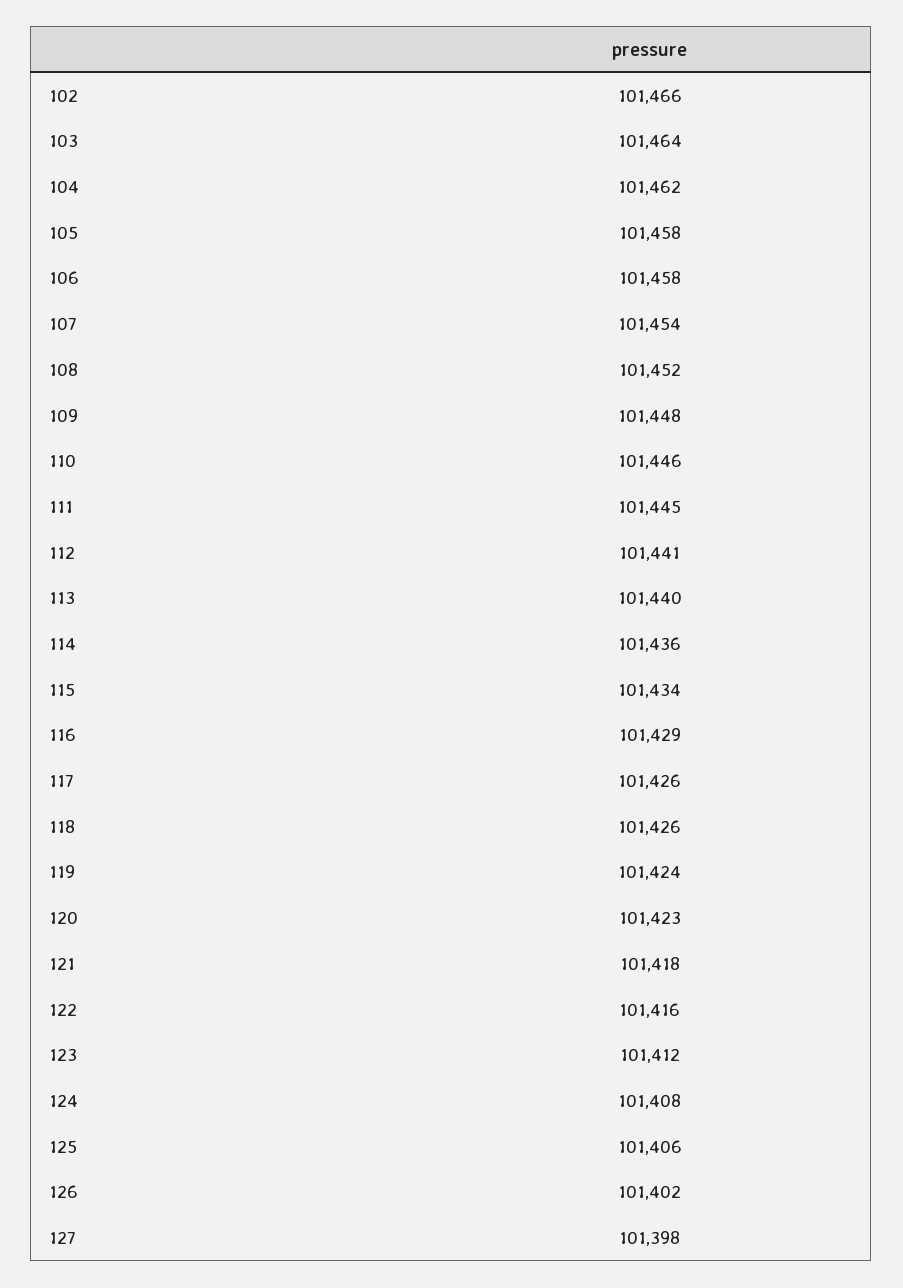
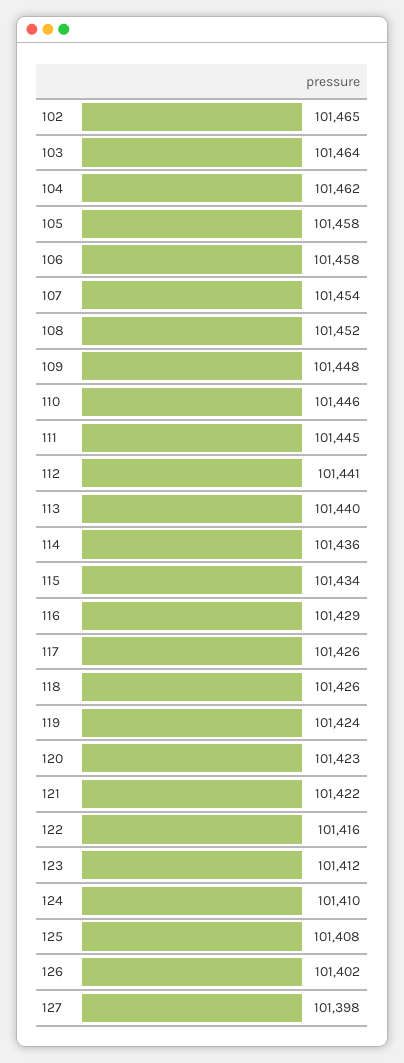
102: 101466 -> 101465
121: 101418 -> 101422
124: 101408 -> 101410
125: 101406 -> 101408

